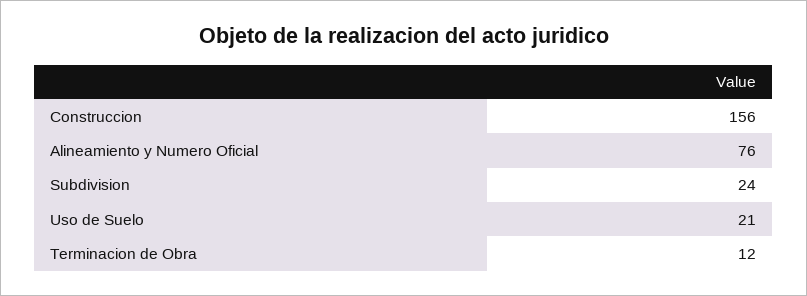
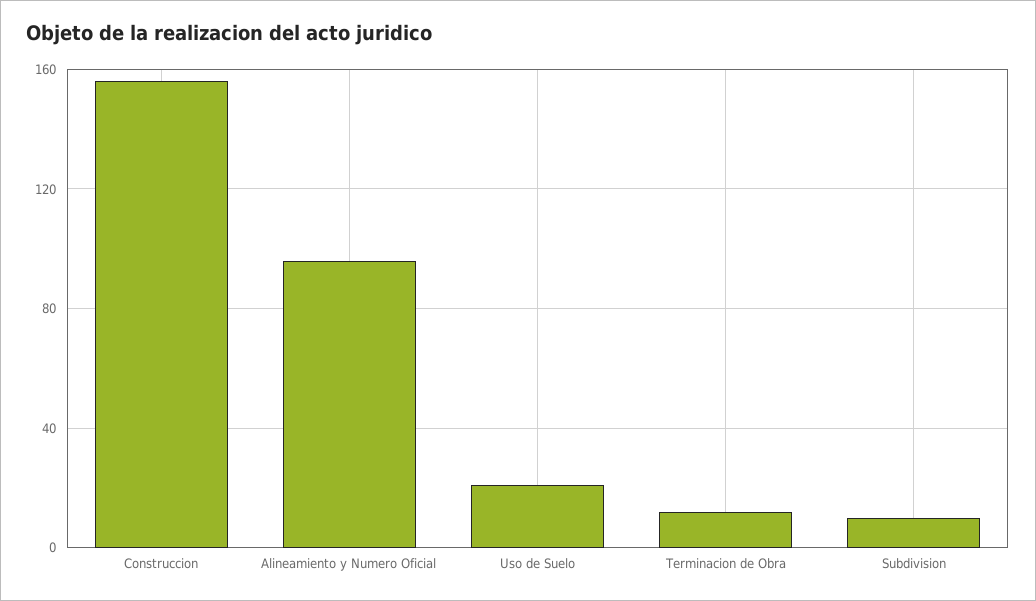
Alineamiento y Numero Oficial: 76 -> 95
Subdivision: 24 -> 10

